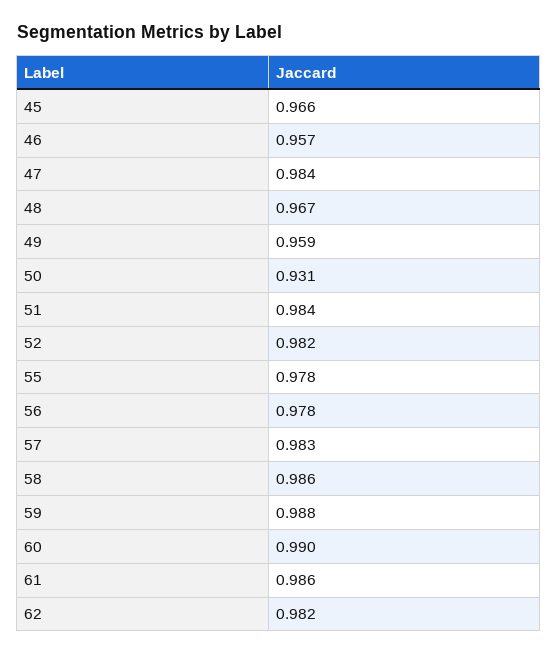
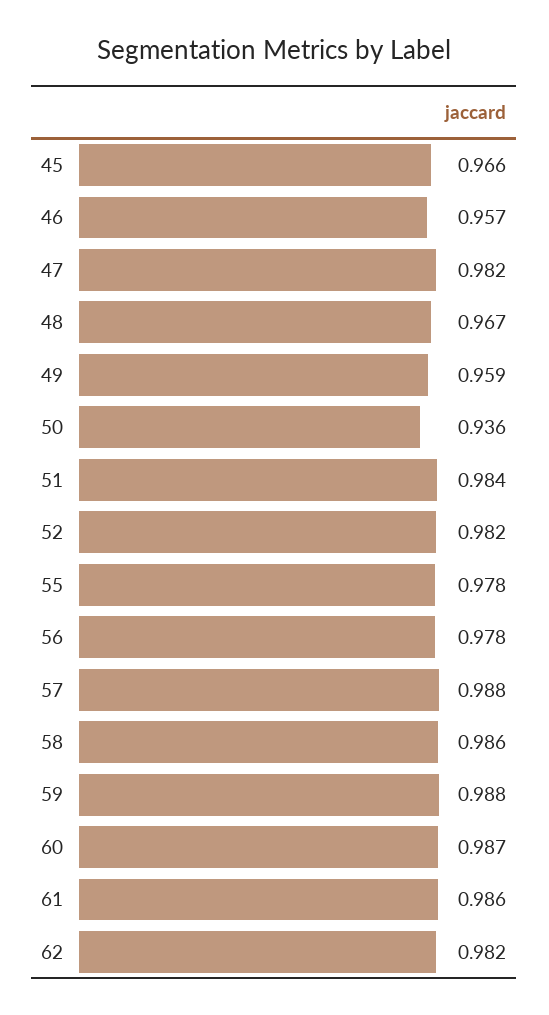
47: 0.984 -> 0.982
50: 0.931 -> 0.936
57: 0.983 -> 0.988
60: 0.99 -> 0.987

